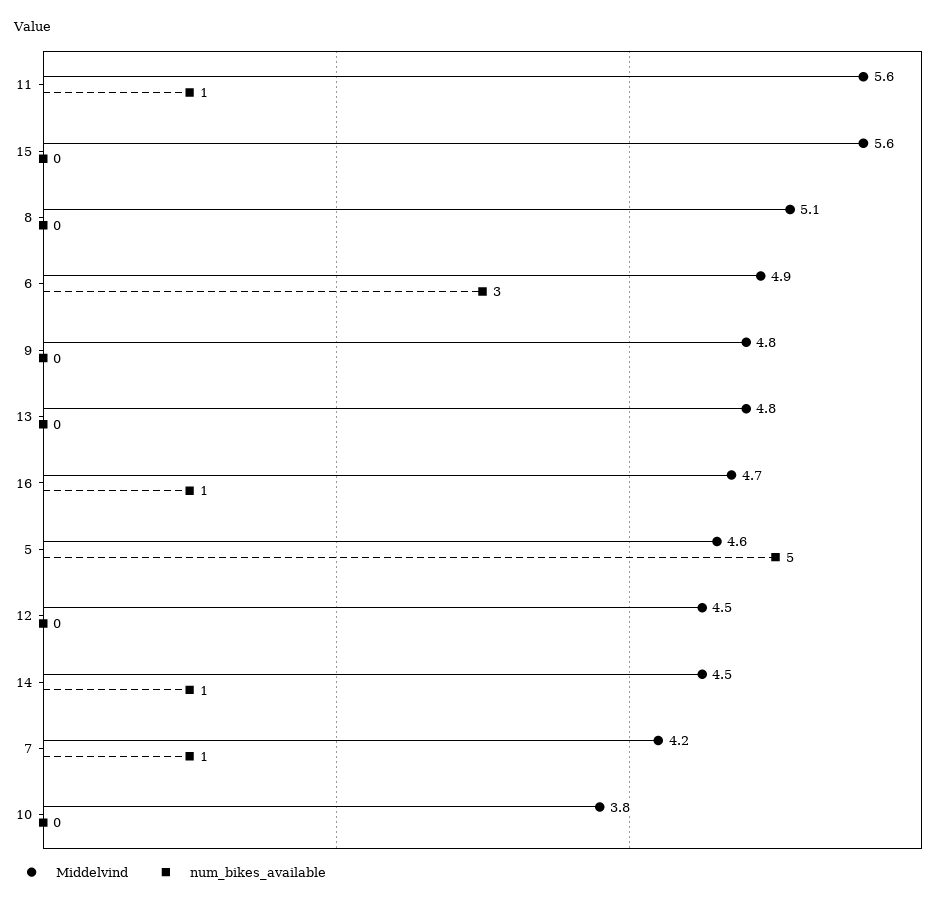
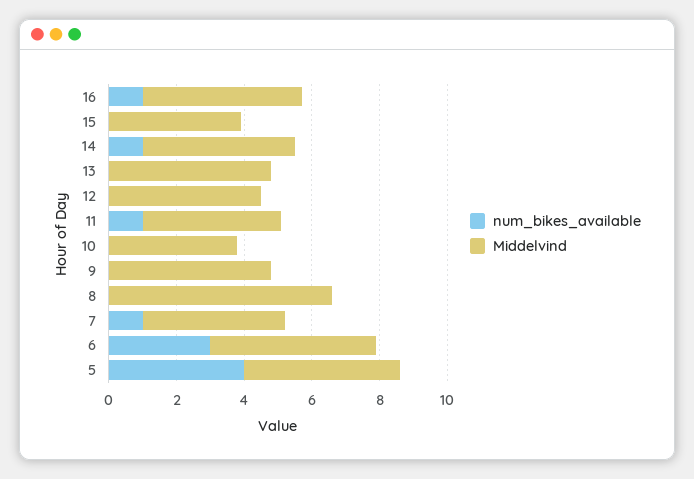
Middelvind, 11: 5.6 -> 4
Middelvind, 15: 5.6 -> 4
Middelvind, 8: 5.1 -> 6.5
num_bikes_available, 5: 5 -> 4

